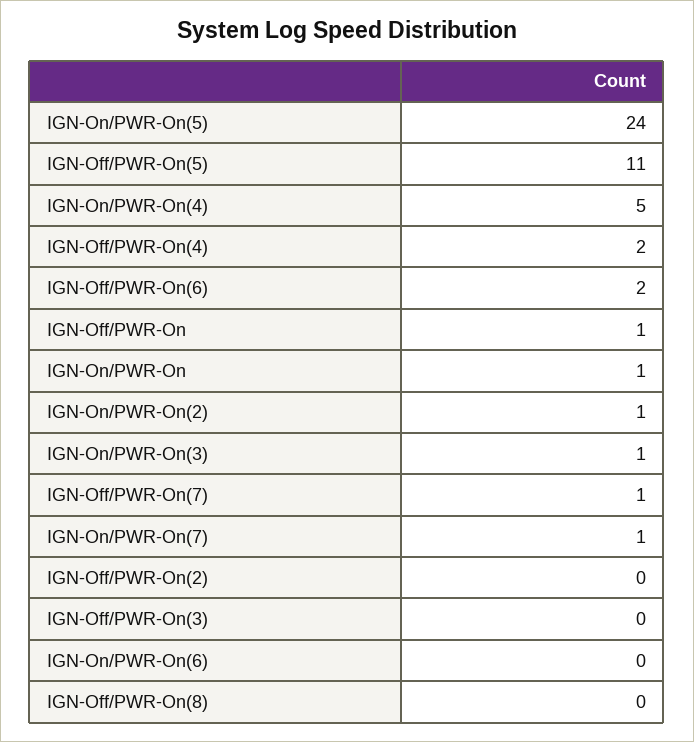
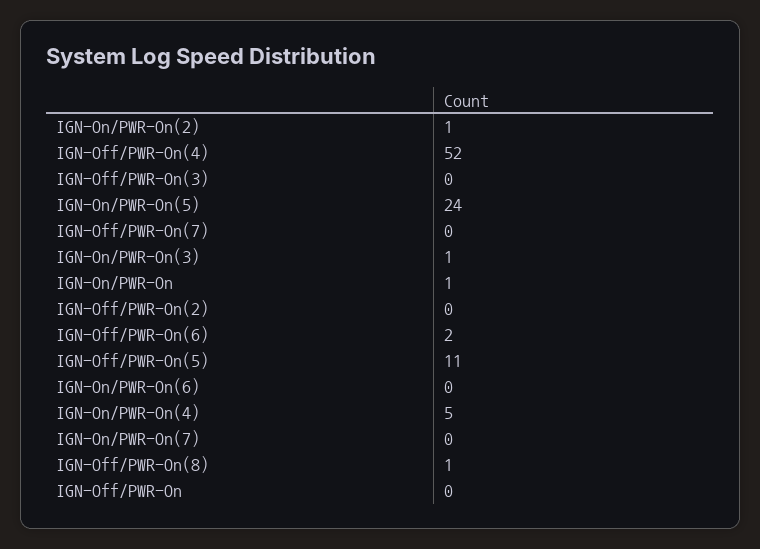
IGN-Off/PWR-On(4): 2 -> 52
IGN-Off/PWR-On: 1 -> 0
IGN-Off/PWR-On(7): 1 -> 0
IGN-On/PWR-On(7): 1 -> 0
IGN-Off/PWR-On(8): 0 -> 1

